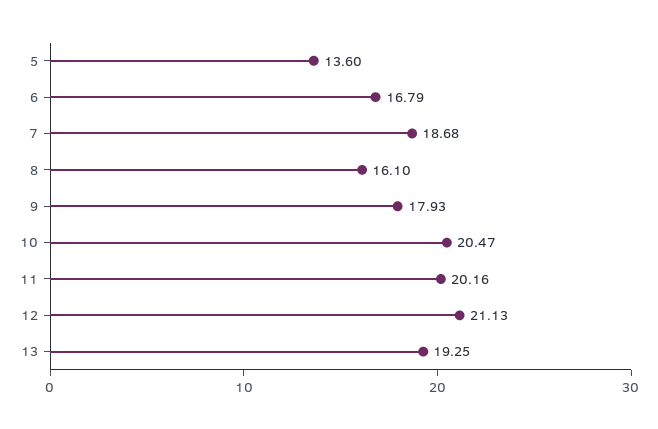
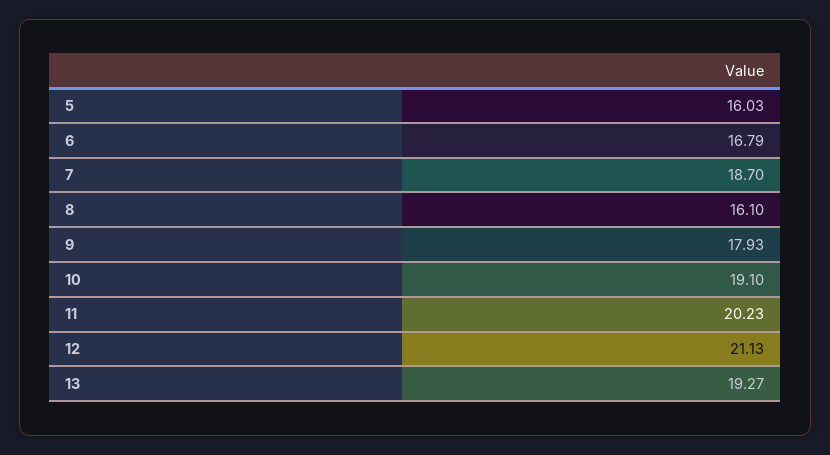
5: 13.6 -> 16.03
7: 18.68 -> 18.7
10: 20.47 -> 19.1
11: 20.16 -> 20.23
13: 19.25 -> 19.27

